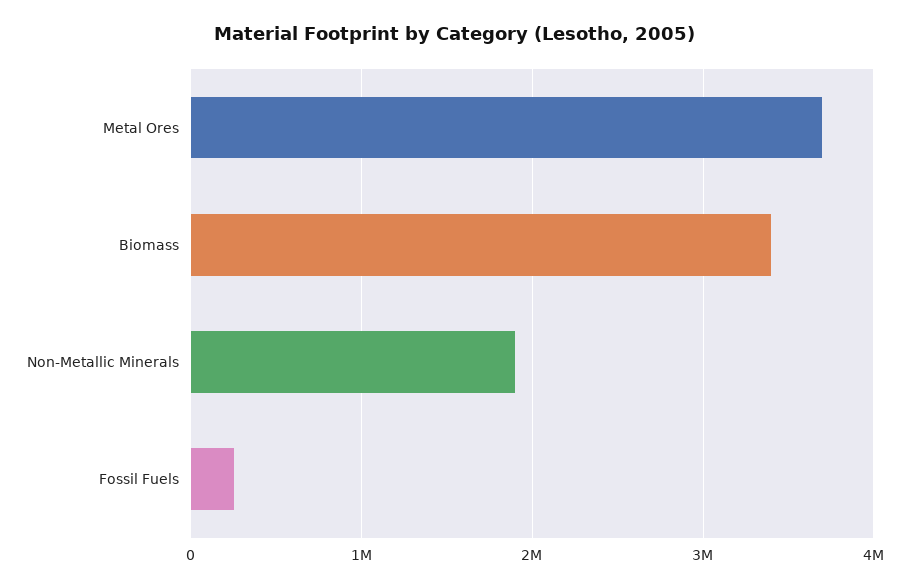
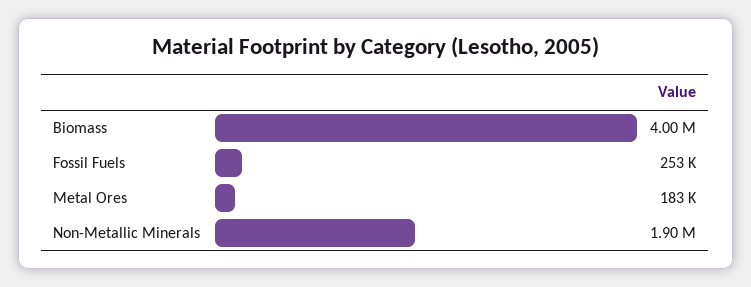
Metal Ores: 3700000 -> 183000
Biomass: 3400000 -> 4000000

